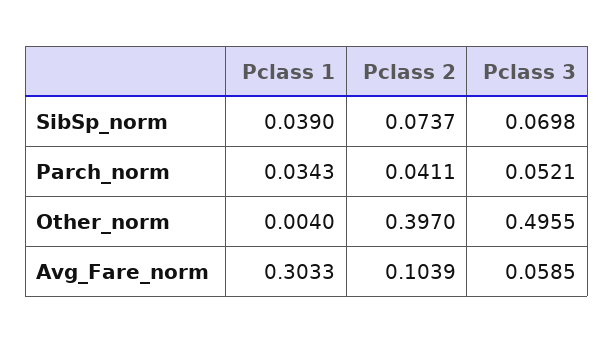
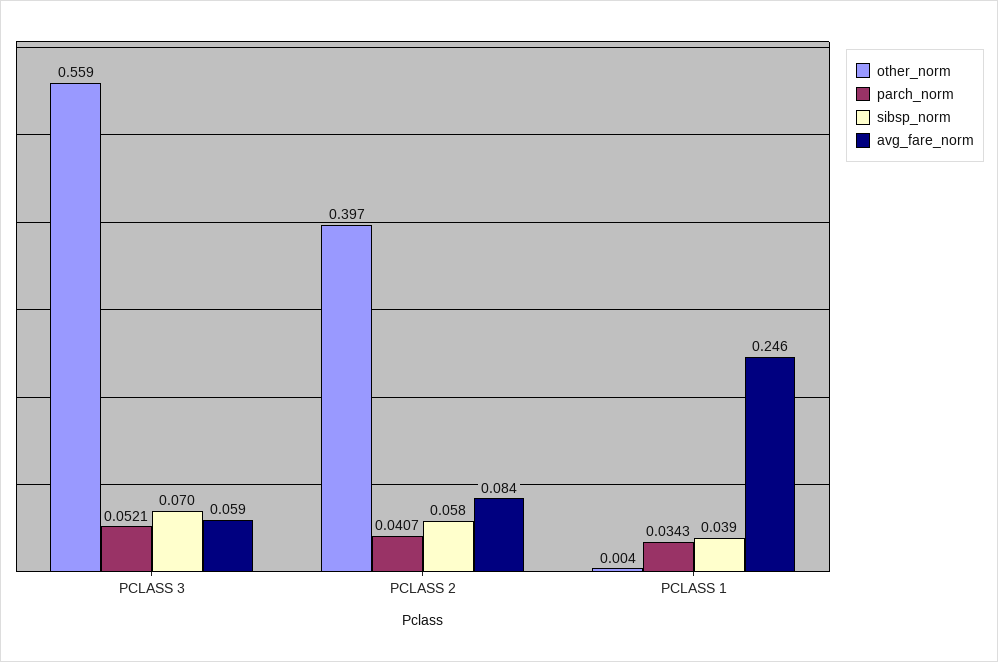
SibSp_norm, Pclass 2: 0.0737 -> 0.058
Parch_norm, Pclass 2: 0.0411 -> 0.0407
Other_norm, Pclass 3: 0.4955 -> 0.559
Avg_Fare_norm, Pclass 1: 0.3033 -> 0.246
Avg_Fare_norm, Pclass 2: 0.1039 -> 0.084

